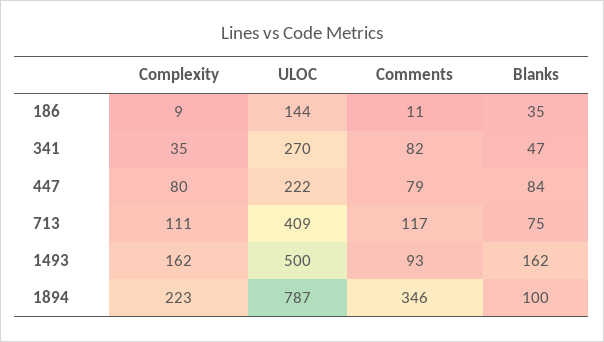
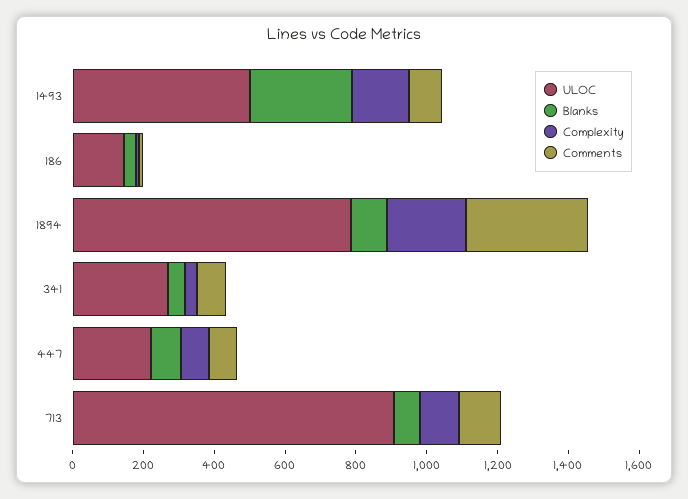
ULOC, 713: 409 -> 900
Blanks, 1493: 162 -> 300

